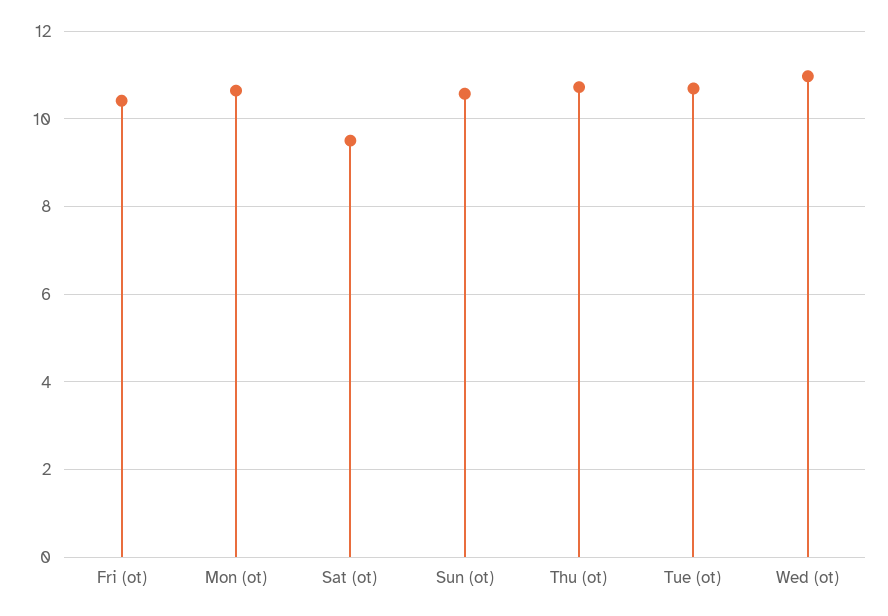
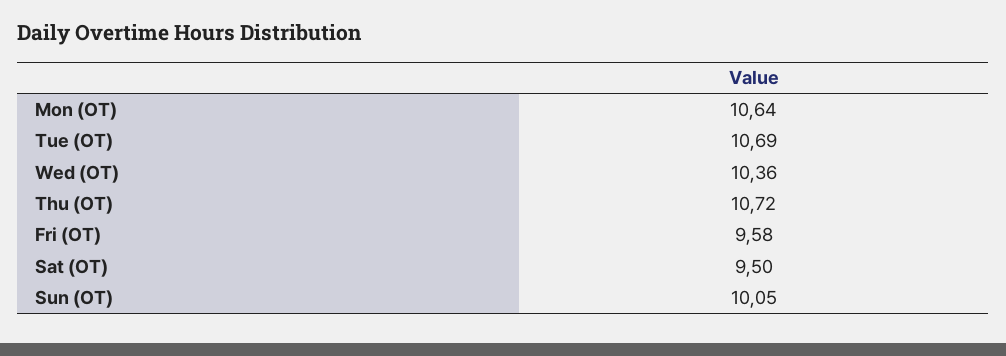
Fri (ot): 10.4 -> 9.58
Sun (ot): 10.6 -> 10.05
Wed (ot): 11 -> 10.36

